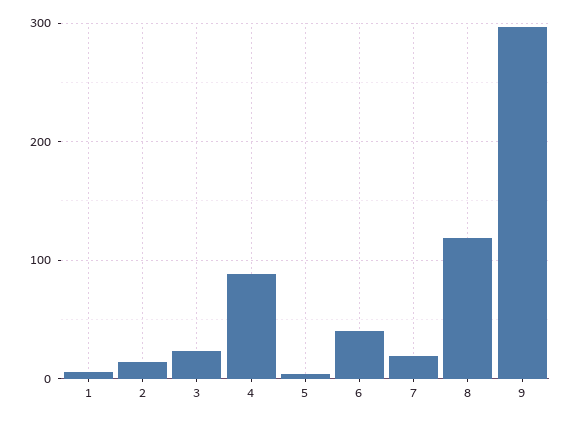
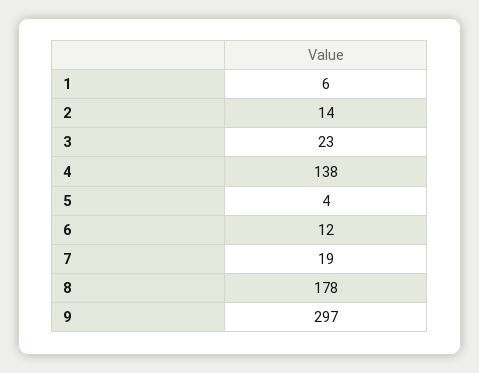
4: 90 -> 138
6: 40 -> 12
8: 120 -> 178

